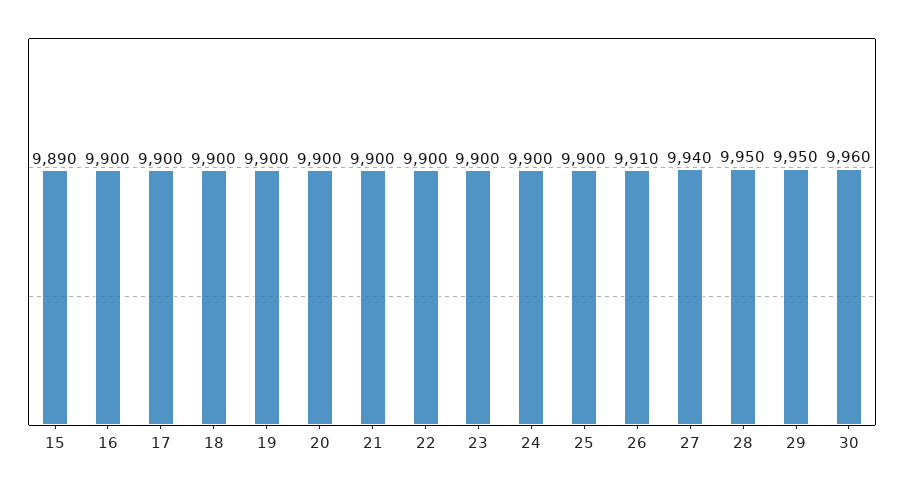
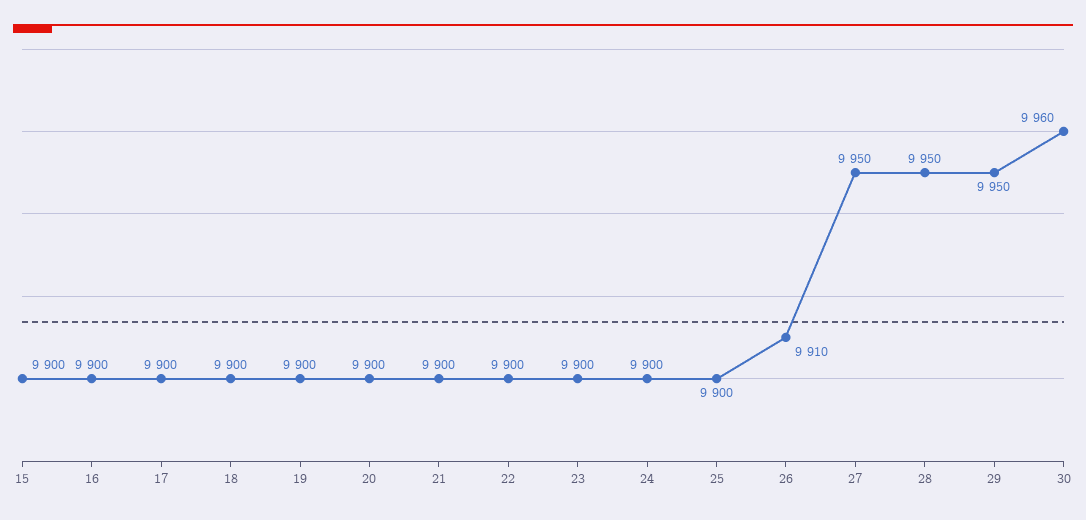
15: 9890 -> 9900
27: 9940 -> 9950

